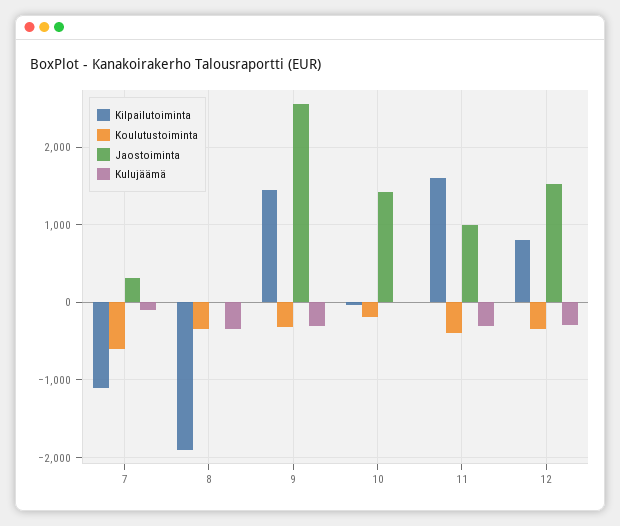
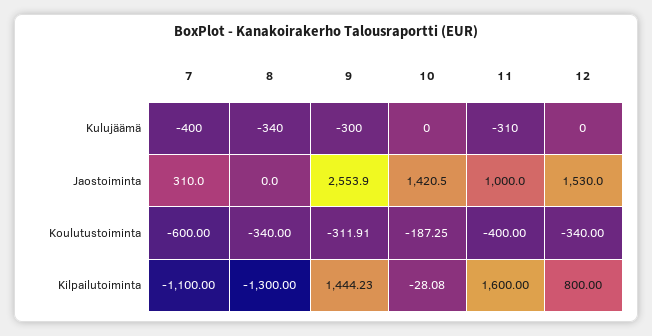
Kulujäämä, 7: -100 -> -400
Kilpailutoiminta, 8: -1900 -> -1300
Kulujäämä, 12: -300 -> 0

